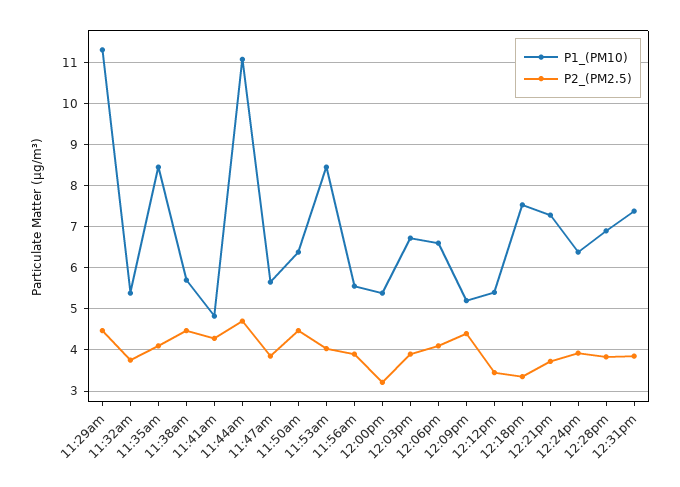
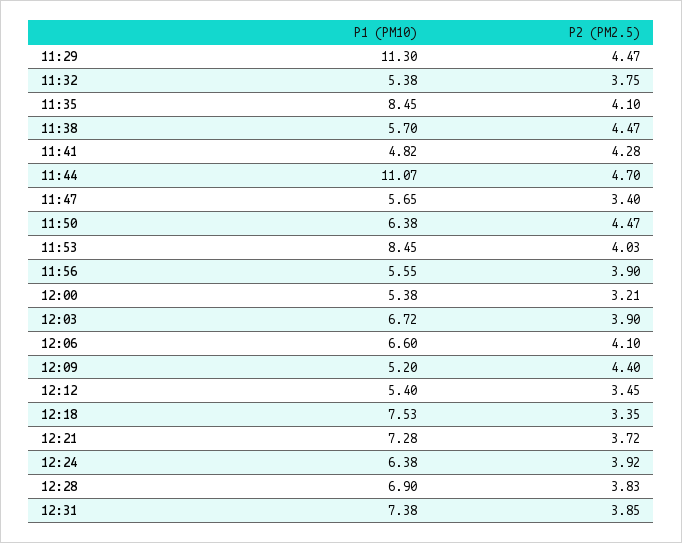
P2_(PM2.5), 11:47am: 3.8 -> 3.4

